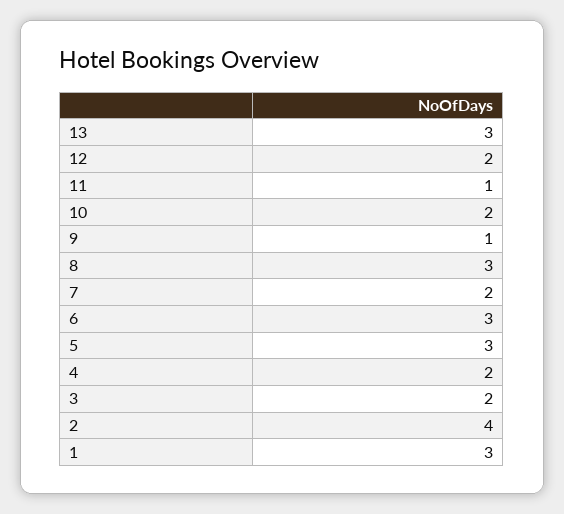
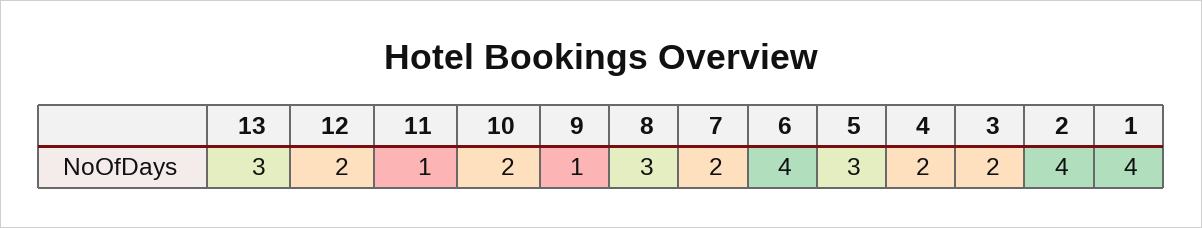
6: 3 -> 4
1: 3 -> 4

